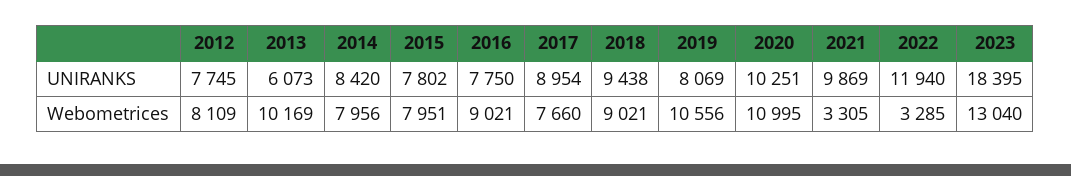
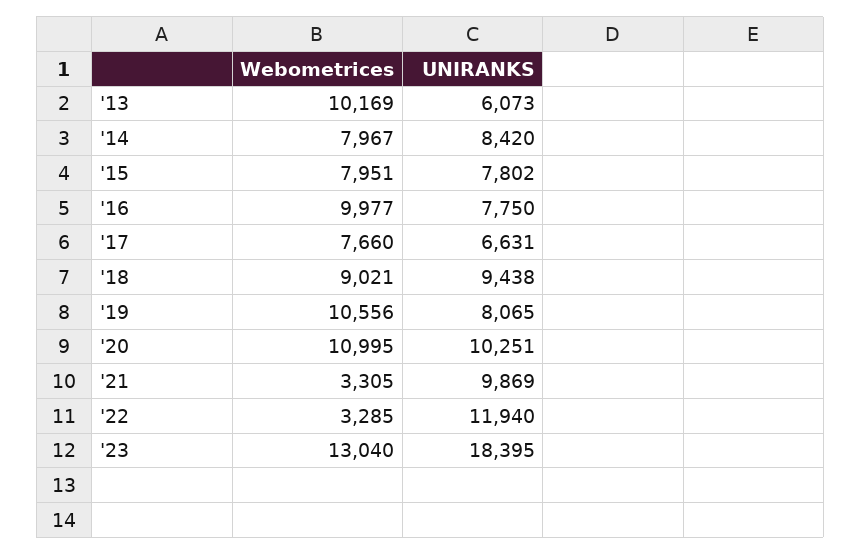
2012, UNIRANKS: 7745 -> none
2017, UNIRANKS: 8954 -> 6631
2019, UNIRANKS: 8069 -> 8065
2012, Webometrices: 8109 -> none
2014, Webometrices: 7956 -> 7967
2016, Webometrices: 9021 -> 9977

